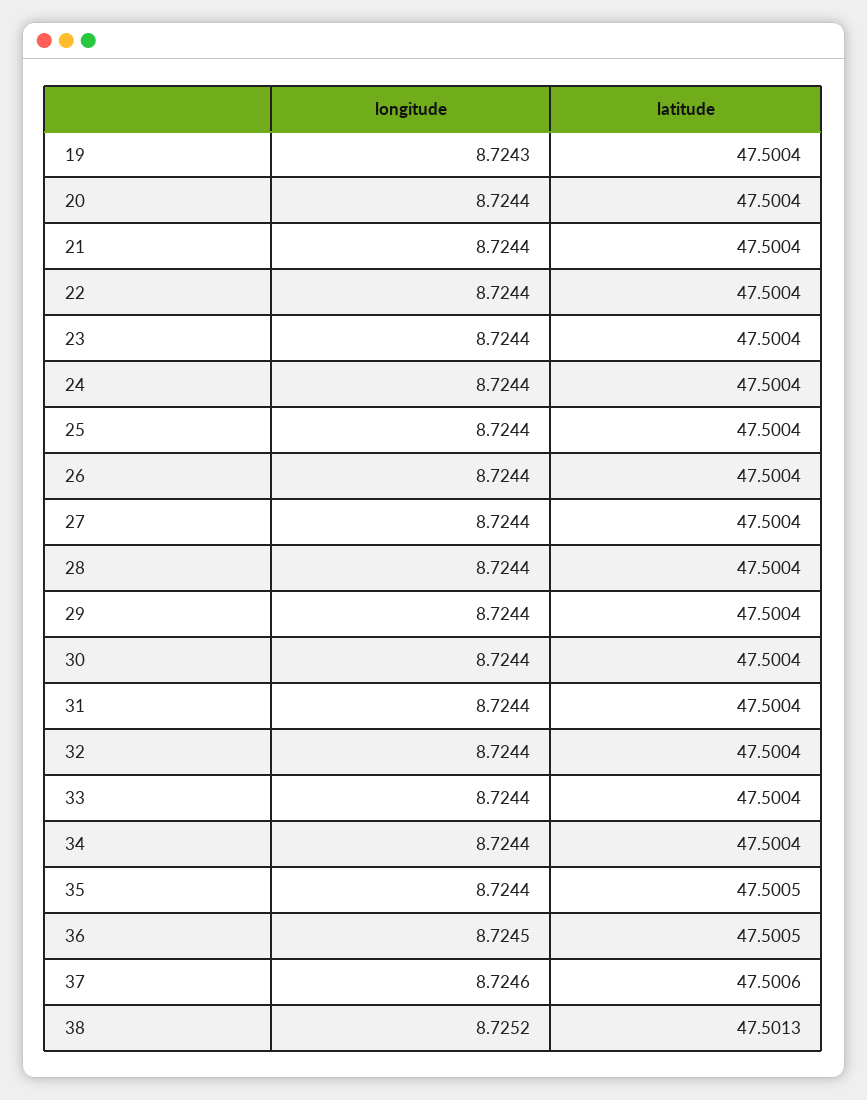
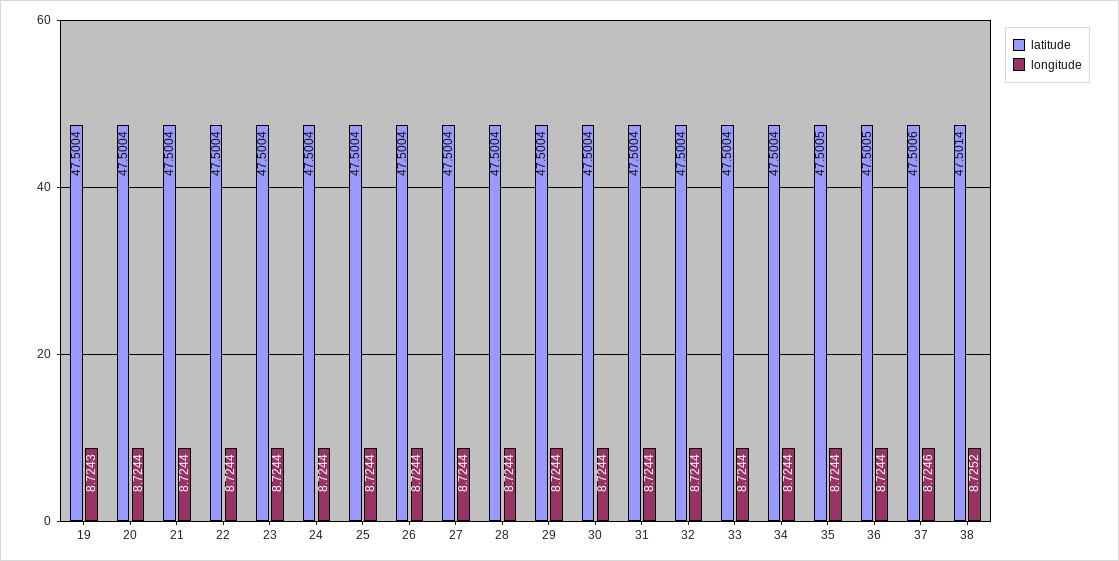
longitude, 36: 8.7245 -> 8.7244
latitude, 38: 47.5013 -> 47.5014

